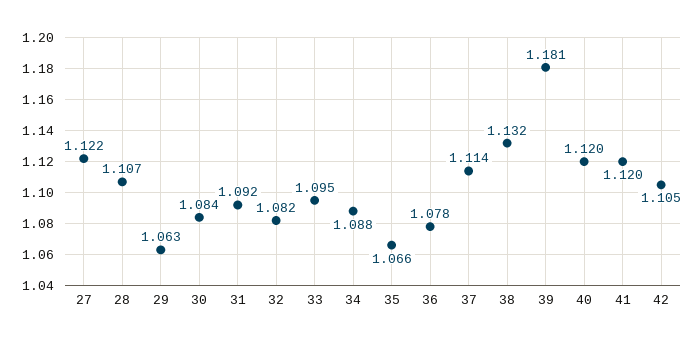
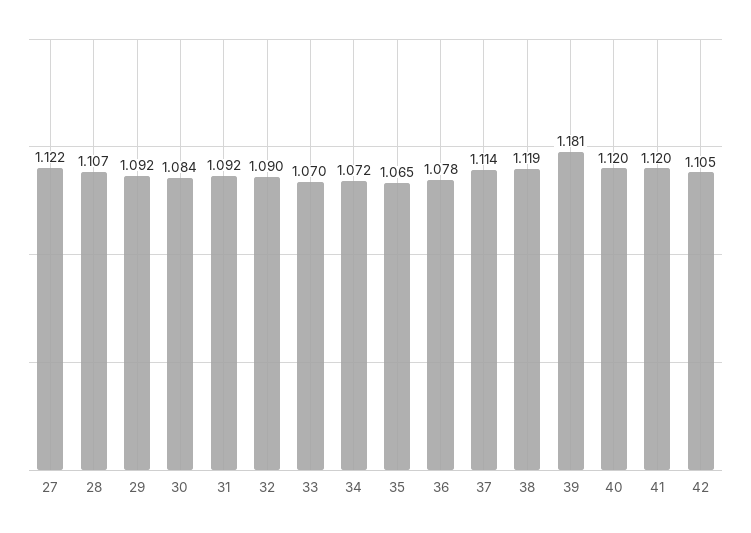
29: 1.063 -> 1.092
32: 1.082 -> 1.09
33: 1.095 -> 1.07
34: 1.088 -> 1.072
35: 1.066 -> 1.065
38: 1.132 -> 1.119

